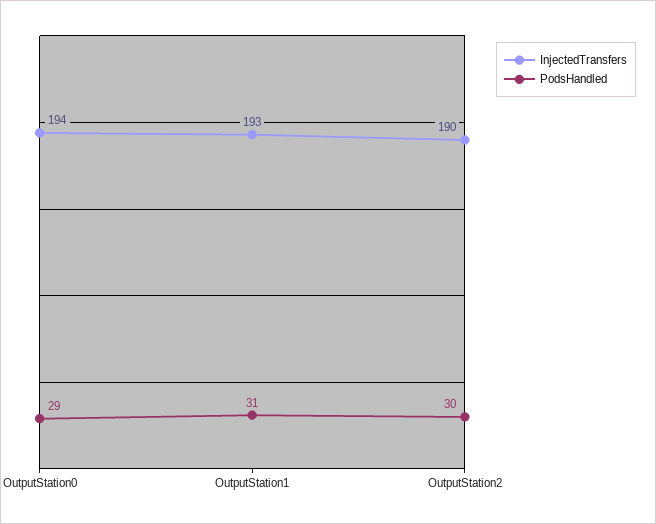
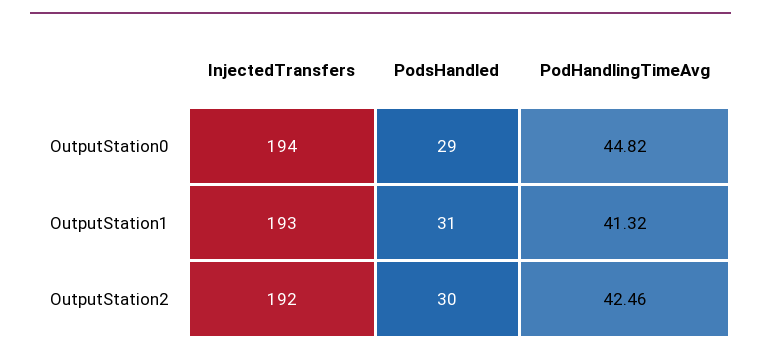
InjectedTransfers, OutputStation2: 190 -> 192
PodHandlingTimeAvg, OutputStation0: none -> 44.82
PodHandlingTimeAvg, OutputStation1: none -> 41.32
PodHandlingTimeAvg, OutputStation2: none -> 42.46

